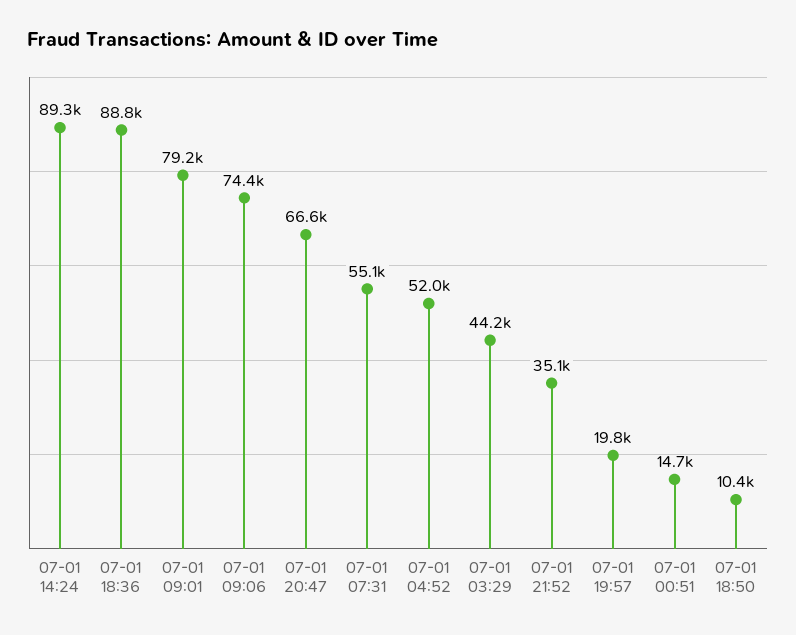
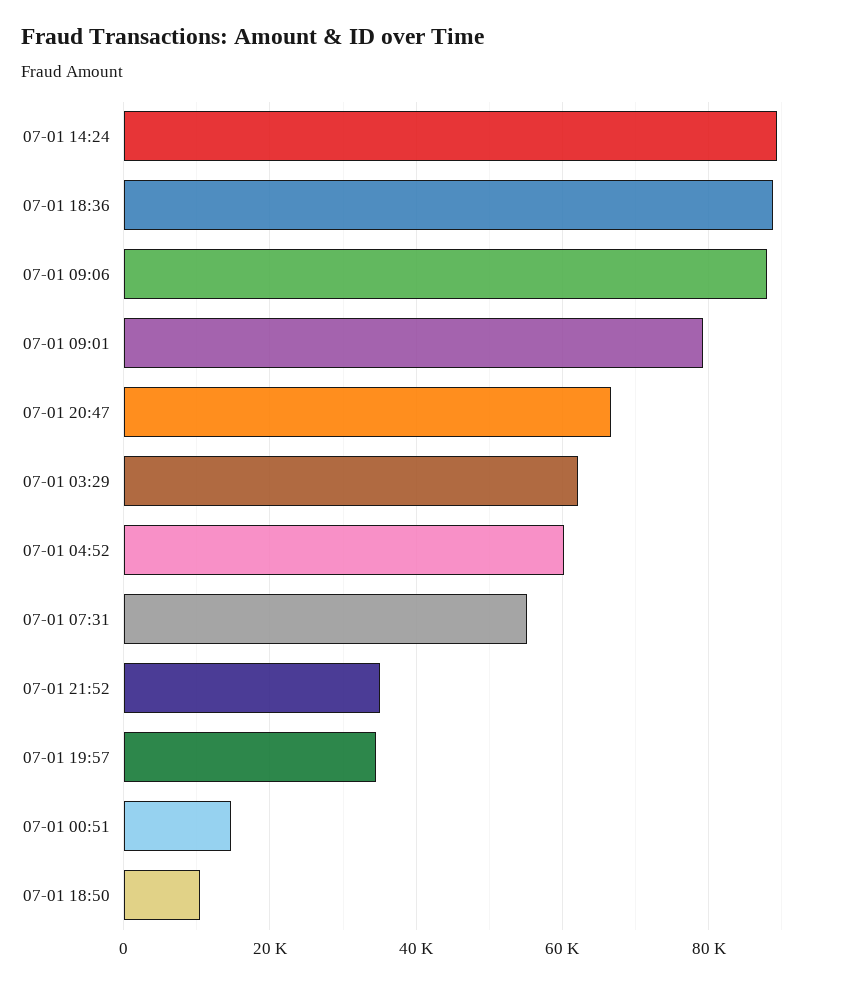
07-01 09:06: 74400 -> 88000
07-01 04:52: 52000 -> 60000
07-01 03:29: 44200 -> 62000
07-01 19:57: 19800 -> 34000

